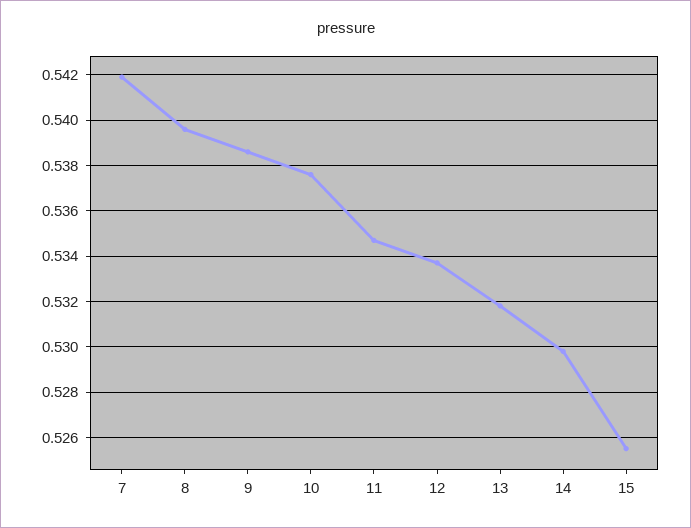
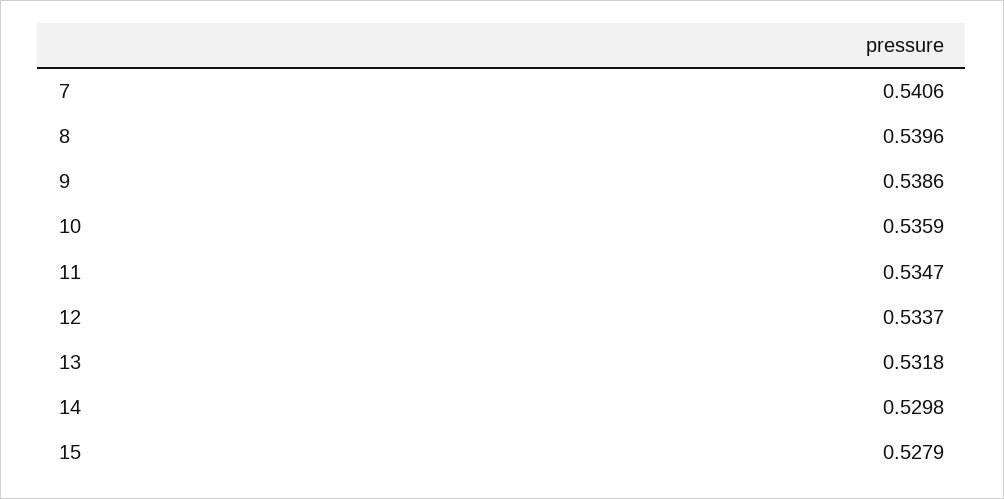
7: 0.542 -> 0.5406
10: 0.5375 -> 0.5359
15: 0.5255 -> 0.5279

